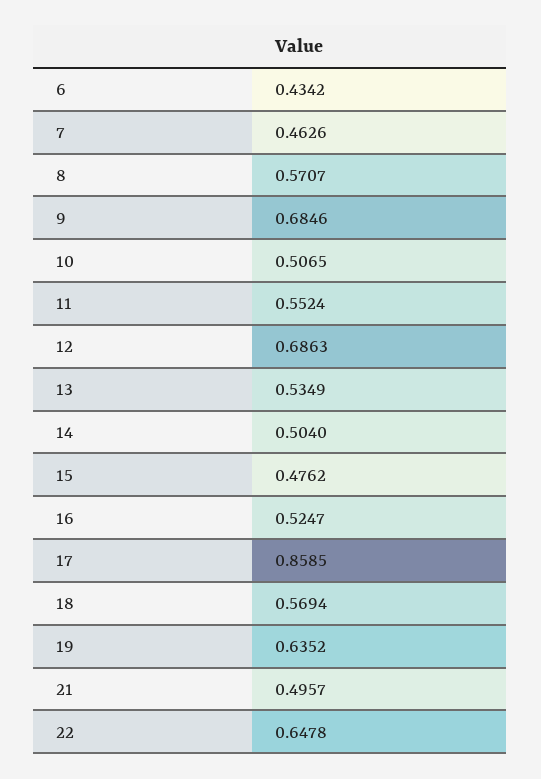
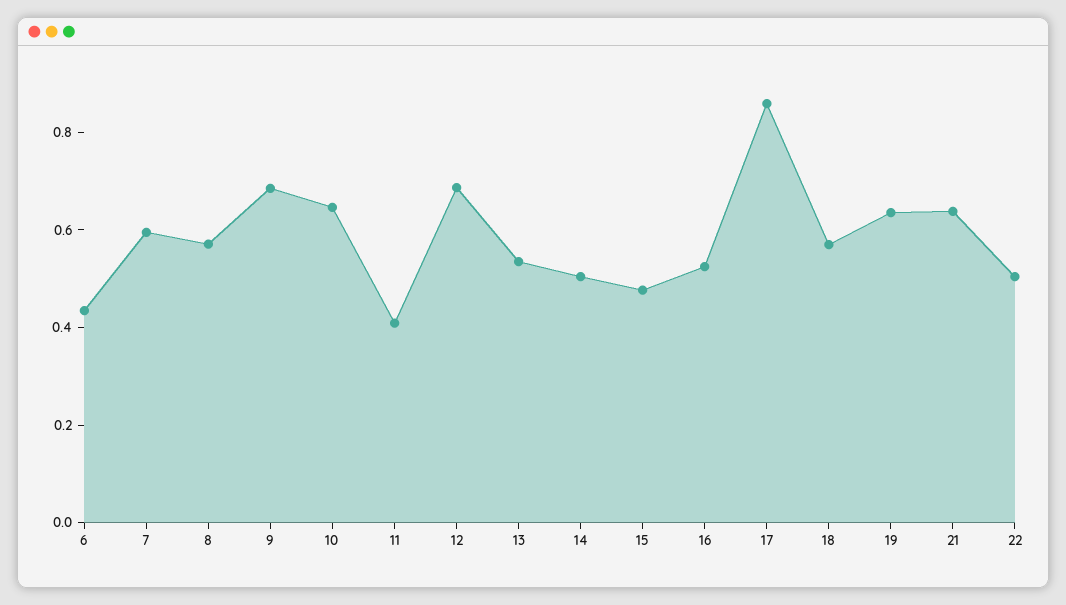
7: 0.4626 -> 0.6
10: 0.5065 -> 0.65
11: 0.5524 -> 0.4
21: 0.4957 -> 0.65
22: 0.6478 -> 0.5

